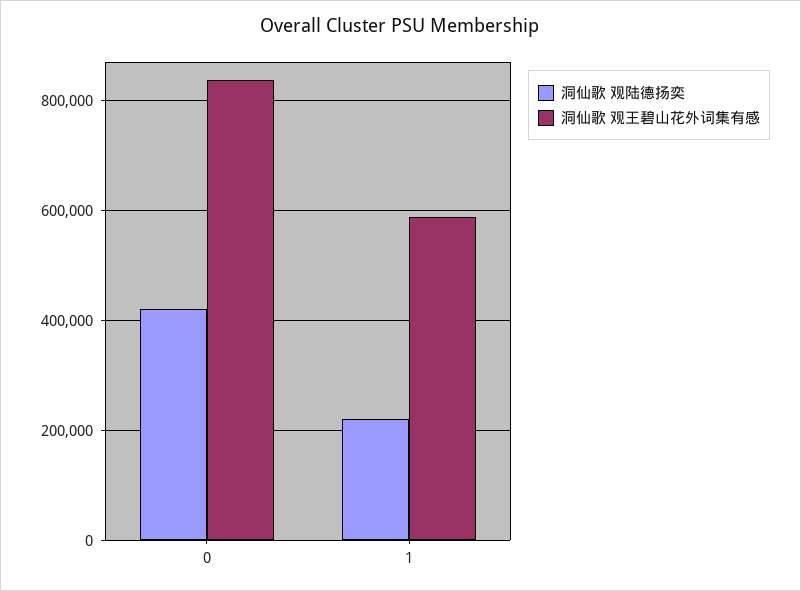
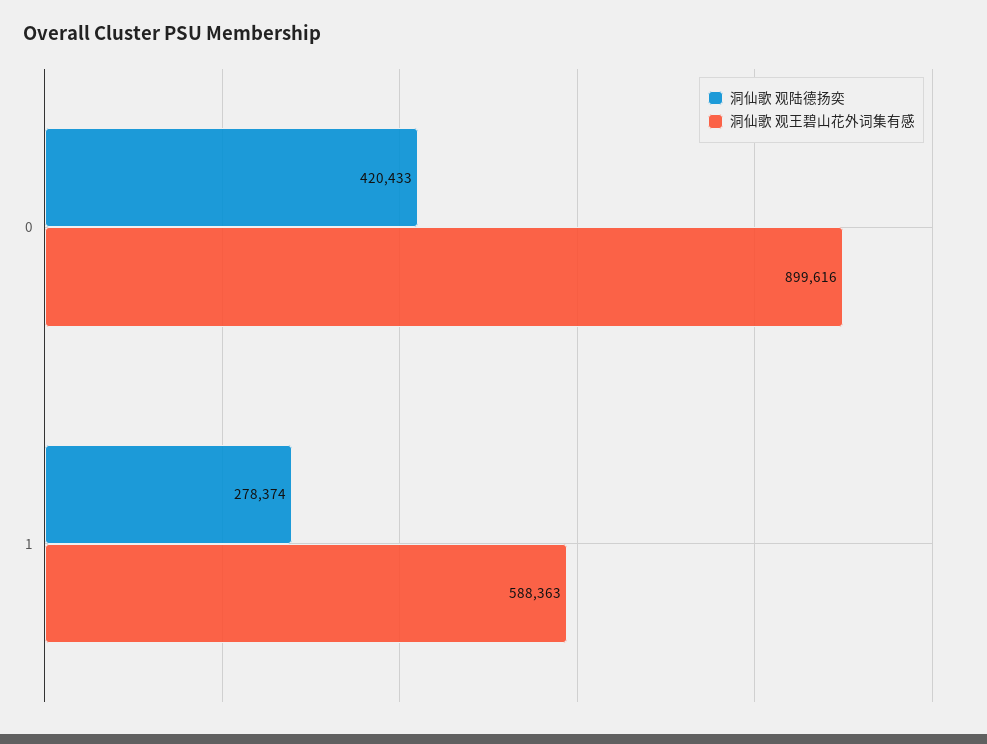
洞仙歌 观王碧山花外词集有感, 0: 840000 -> 899616
洞仙歌 观陆德扬奕, 1: 220000 -> 278374

